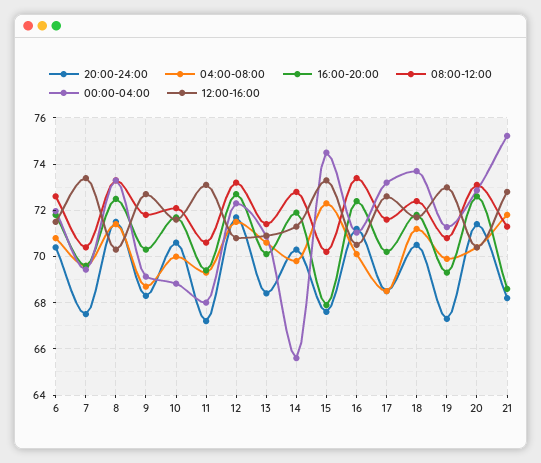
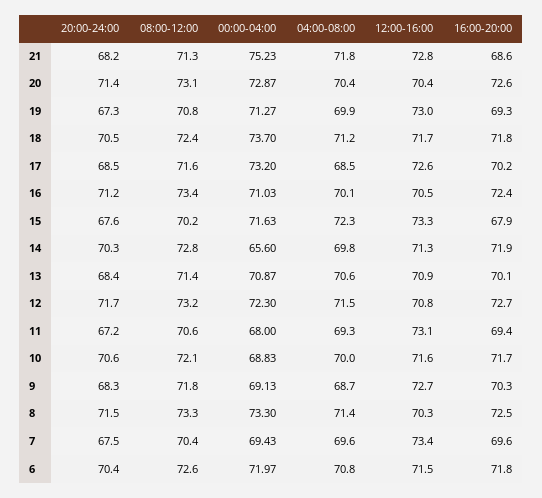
00:00-04:00, 15: 74.5 -> 71.63

